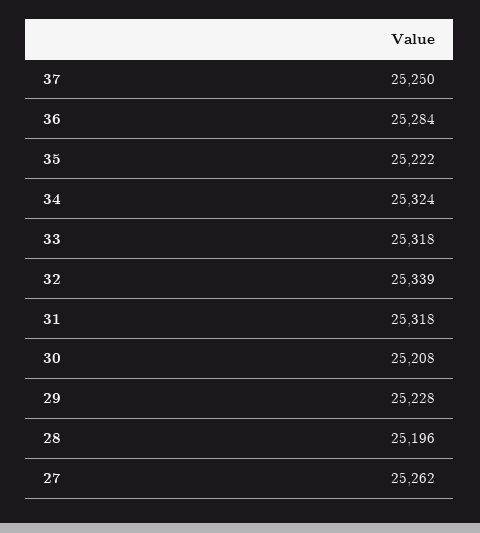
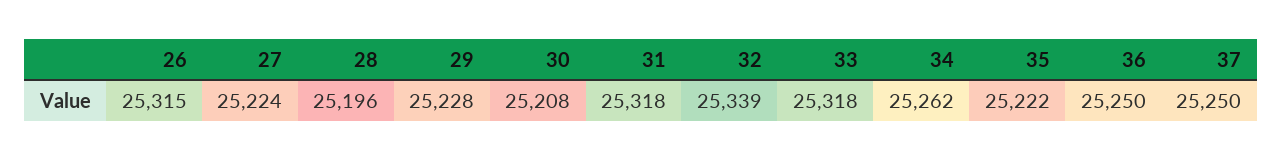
36: 25284 -> 25250
34: 25324 -> 25262
27: 25262 -> 25224
26: none -> 25315

